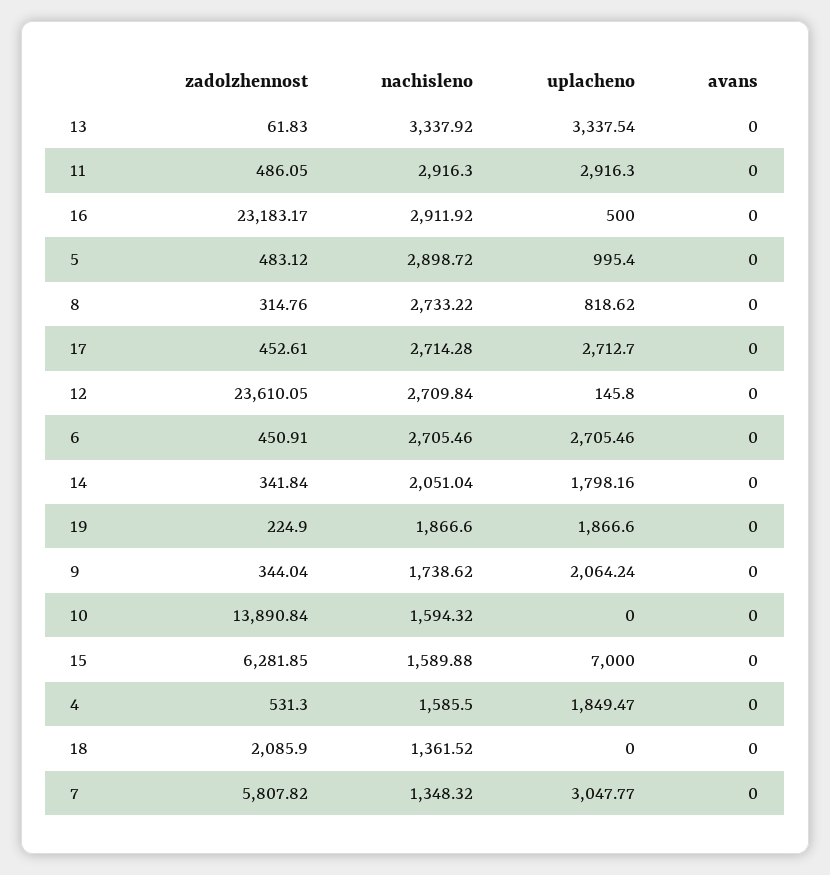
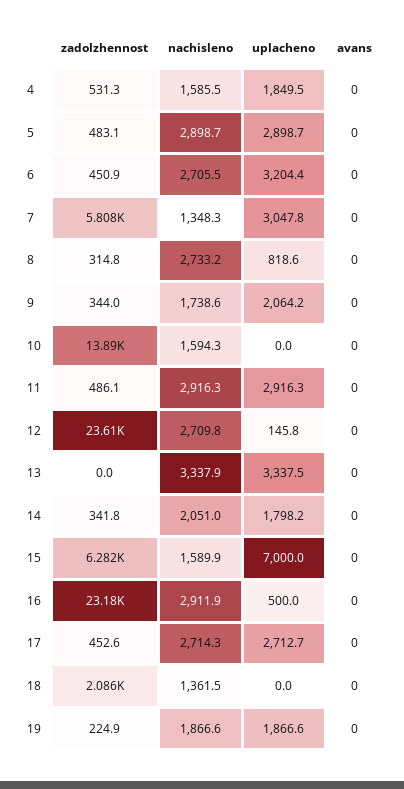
zadolzhennost, 13: 61.83 -> 0
uplacheno, 5: 995.4 -> 2898.7
uplacheno, 6: 2705.46 -> 3204.4

